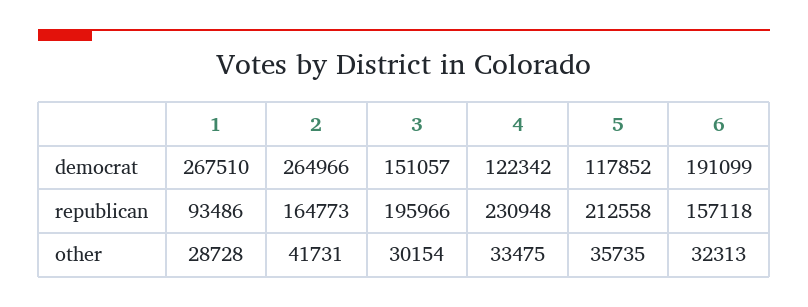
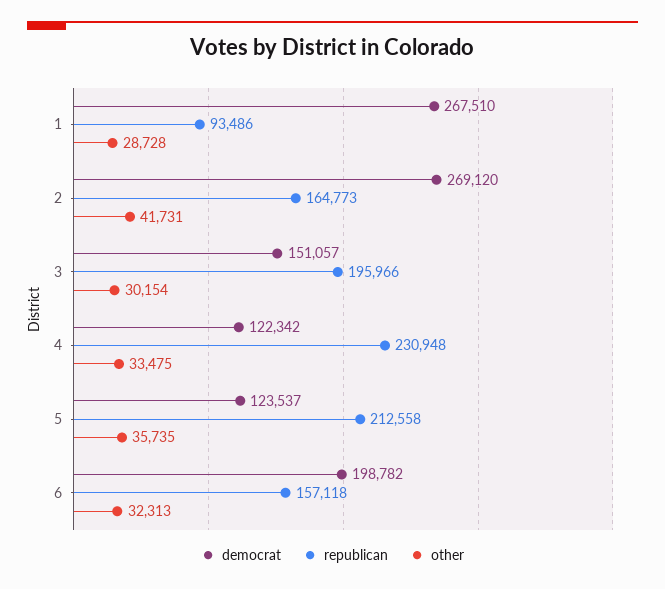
democrat, 2: 264966 -> 269120
democrat, 5: 117852 -> 123537
democrat, 6: 191099 -> 198782

